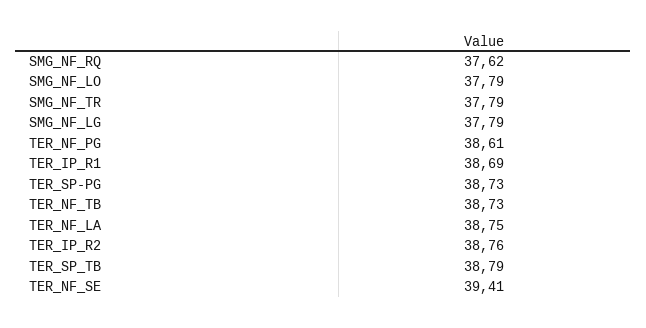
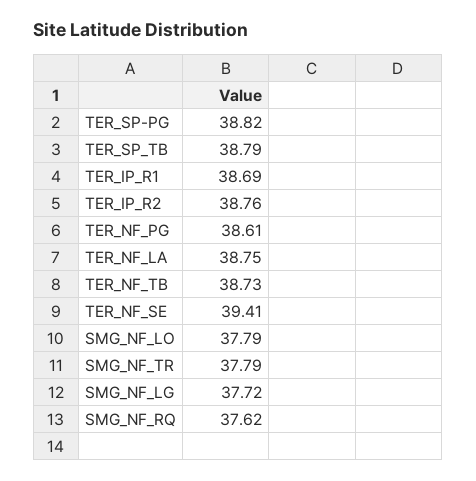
SMG_NF_LG: 37.79 -> 37.72
TER_SP-PG: 38.73 -> 38.82

